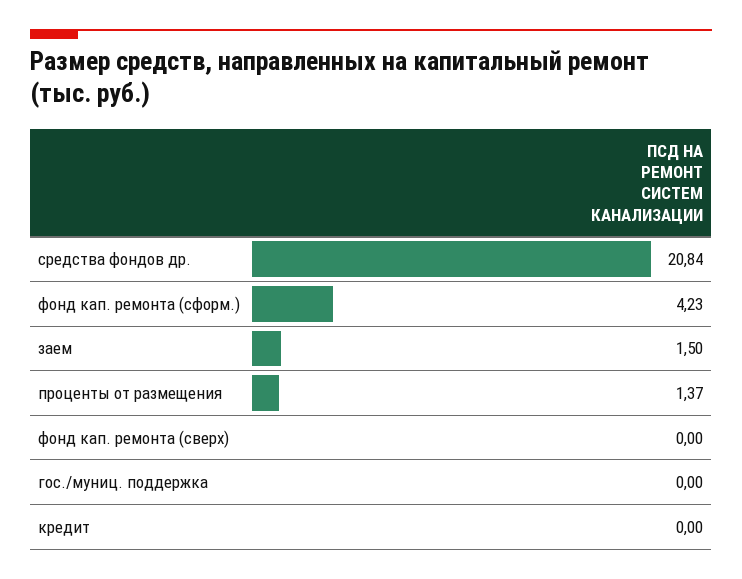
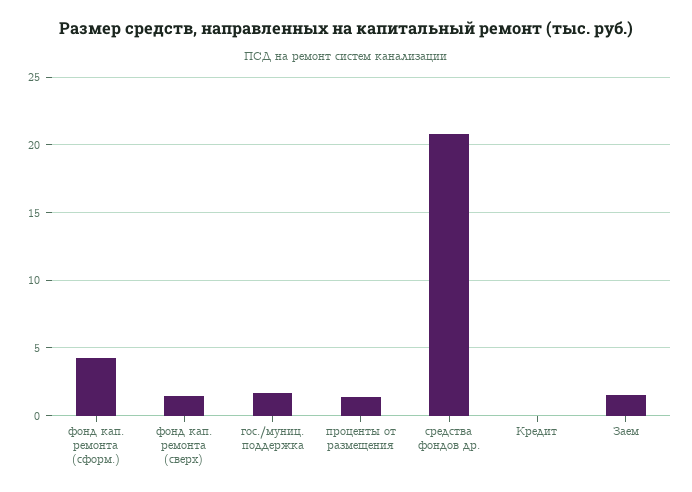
фонд кап. ремонта (сверх): 0 -> 1.5
гос./муниц. поддержка: 0 -> 1.5

